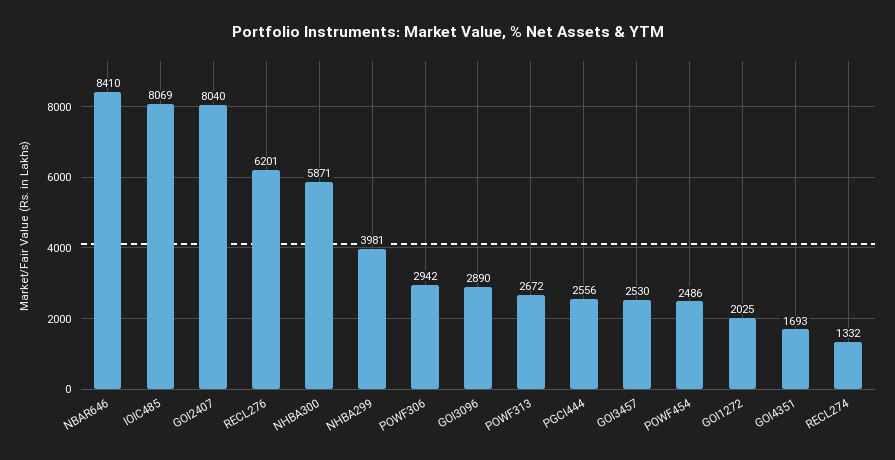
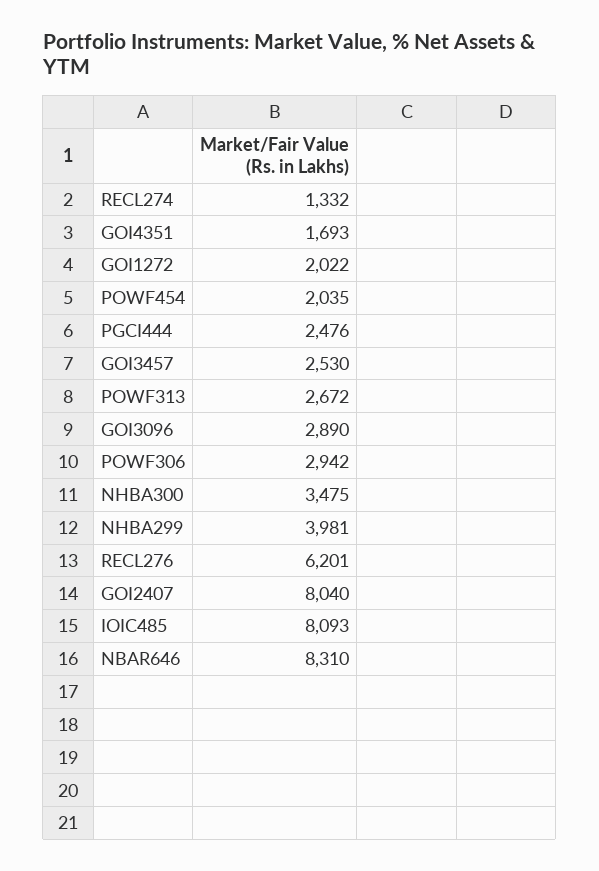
NBAR646: 8410 -> 8310
IOIC485: 8069 -> 8093
NHBA300: 5871 -> 3475
PGCI444: 2556 -> 2476
POWF454: 2486 -> 2035
GOI1272: 2025 -> 2022

